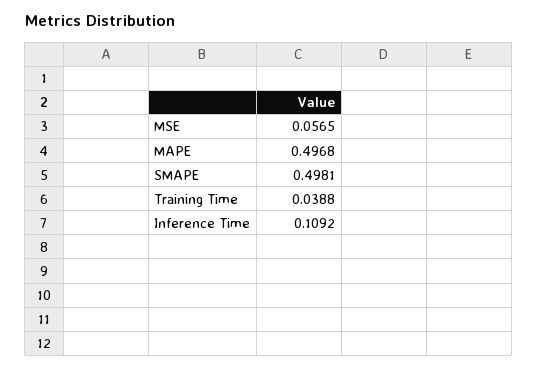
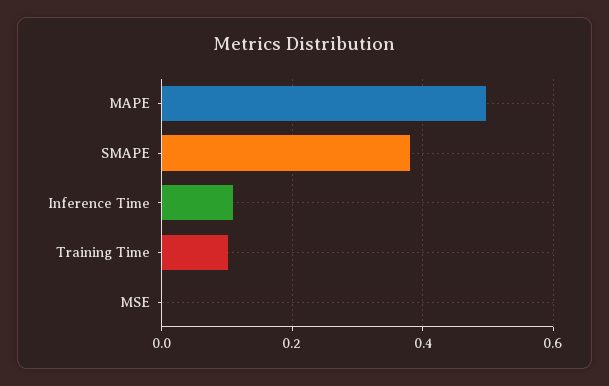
MSE: 0.0565 -> 0
SMAPE: 0.4981 -> 0.38
Training Time: 0.0388 -> 0.1

